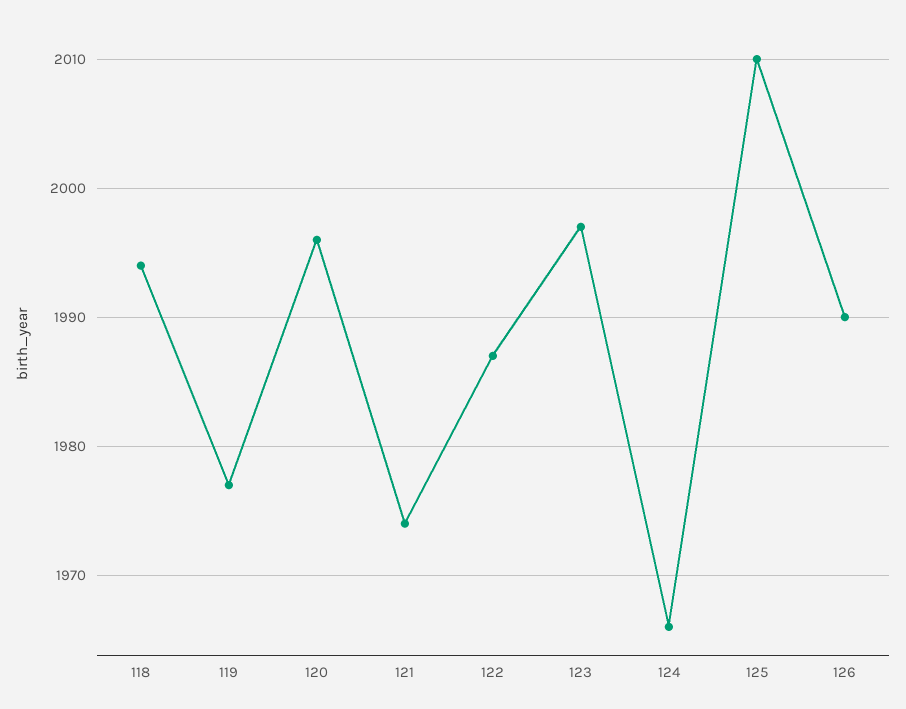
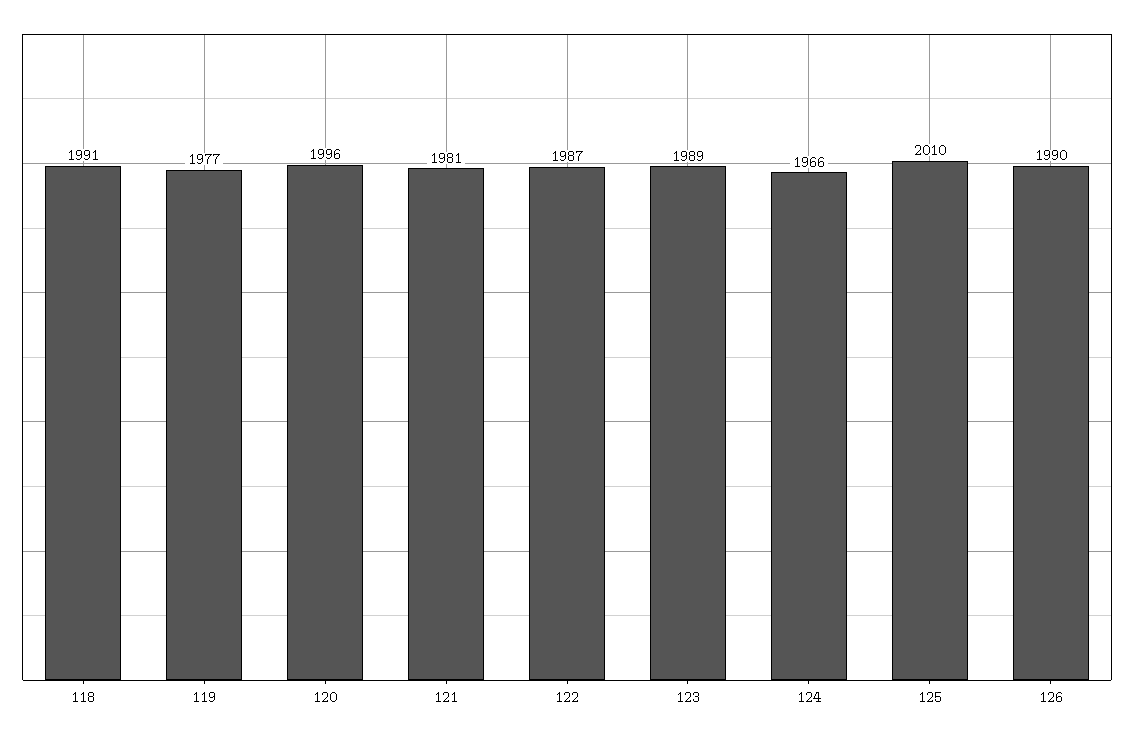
118: 1994 -> 1991
121: 1974 -> 1981
123: 1997 -> 1989

